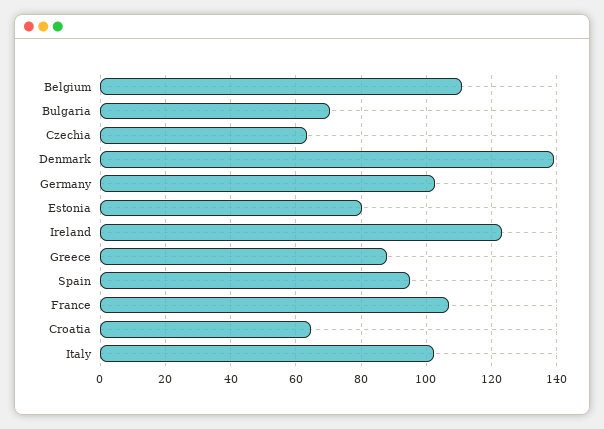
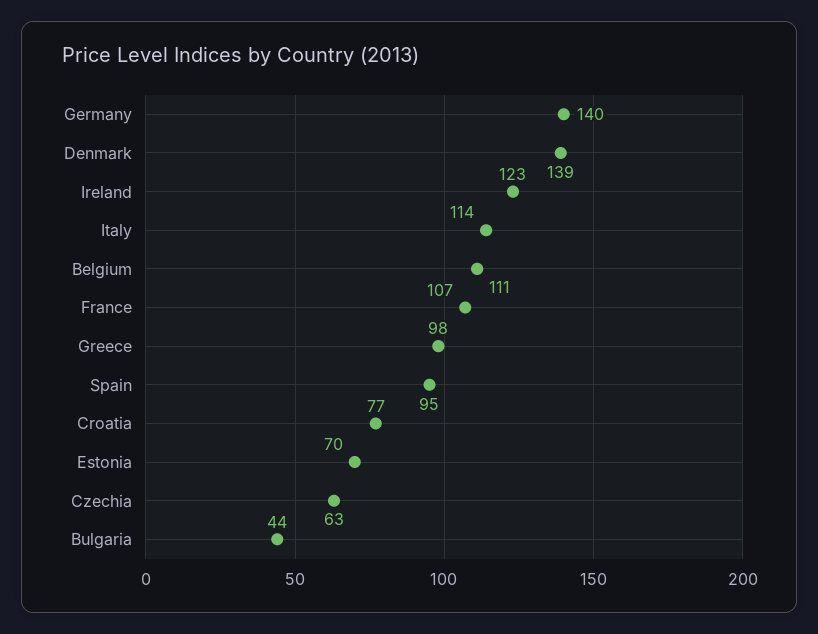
Bulgaria: 70 -> 44
Germany: 102 -> 140
Estonia: 80 -> 70
Greece: 88 -> 98
Croatia: 64 -> 77
Italy: 102 -> 114

